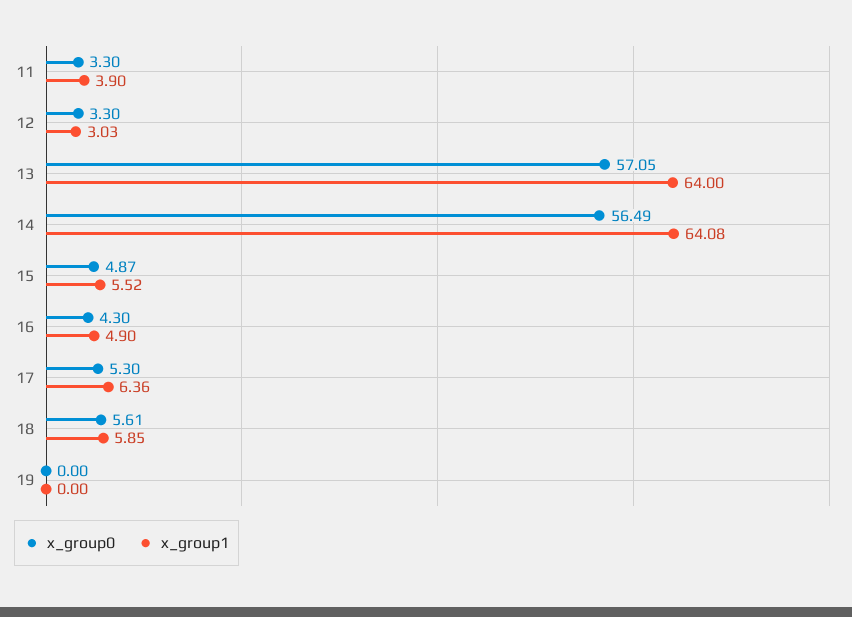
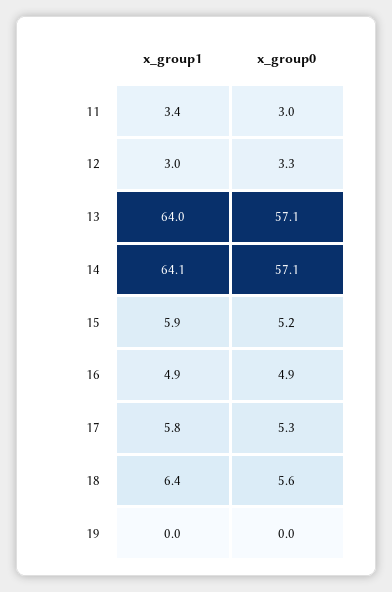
x_group0, 11: 3.3 -> 3
x_group1, 11: 3.9 -> 3.4
x_group0, 14: 56.49 -> 57.1
x_group0, 15: 4.87 -> 5.2
x_group1, 15: 5.52 -> 5.9
x_group0, 16: 4.3 -> 4.9
x_group1, 17: 6.36 -> 5.8
x_group1, 18: 5.85 -> 6.4

